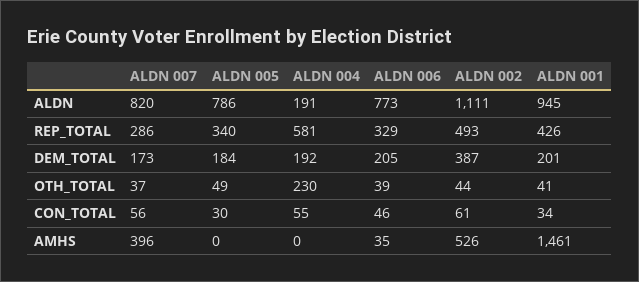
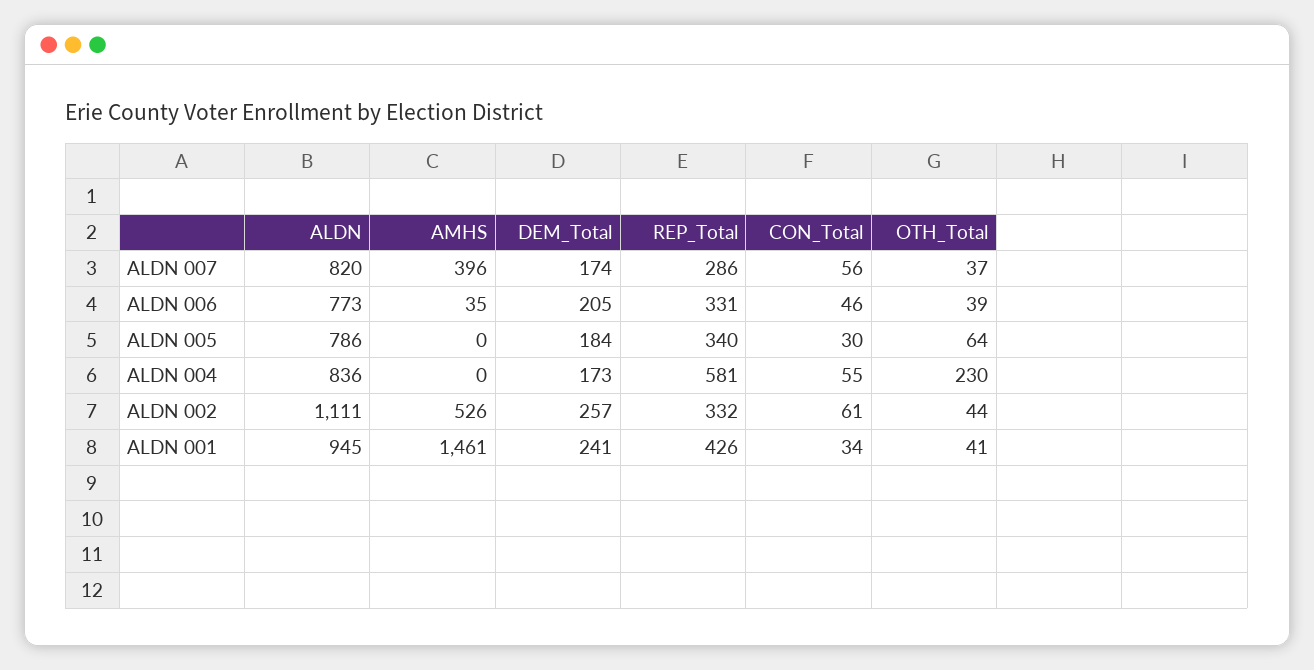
ALDN 004, ALDN: 191 -> 836
ALDN 006, REP_TOTAL: 329 -> 331
ALDN 002, REP_TOTAL: 493 -> 332
ALDN 007, DEM_TOTAL: 173 -> 174
ALDN 004, DEM_TOTAL: 192 -> 173
ALDN 002, DEM_TOTAL: 387 -> 257
ALDN 001, DEM_TOTAL: 201 -> 241
ALDN 005, OTH_TOTAL: 49 -> 64

